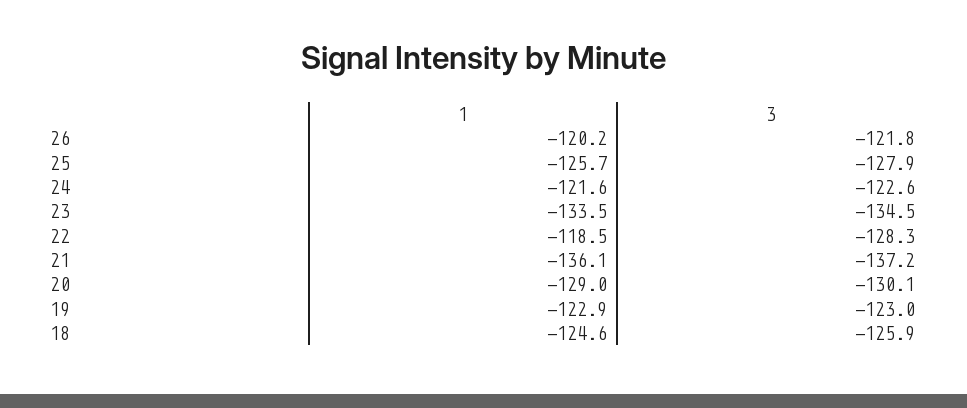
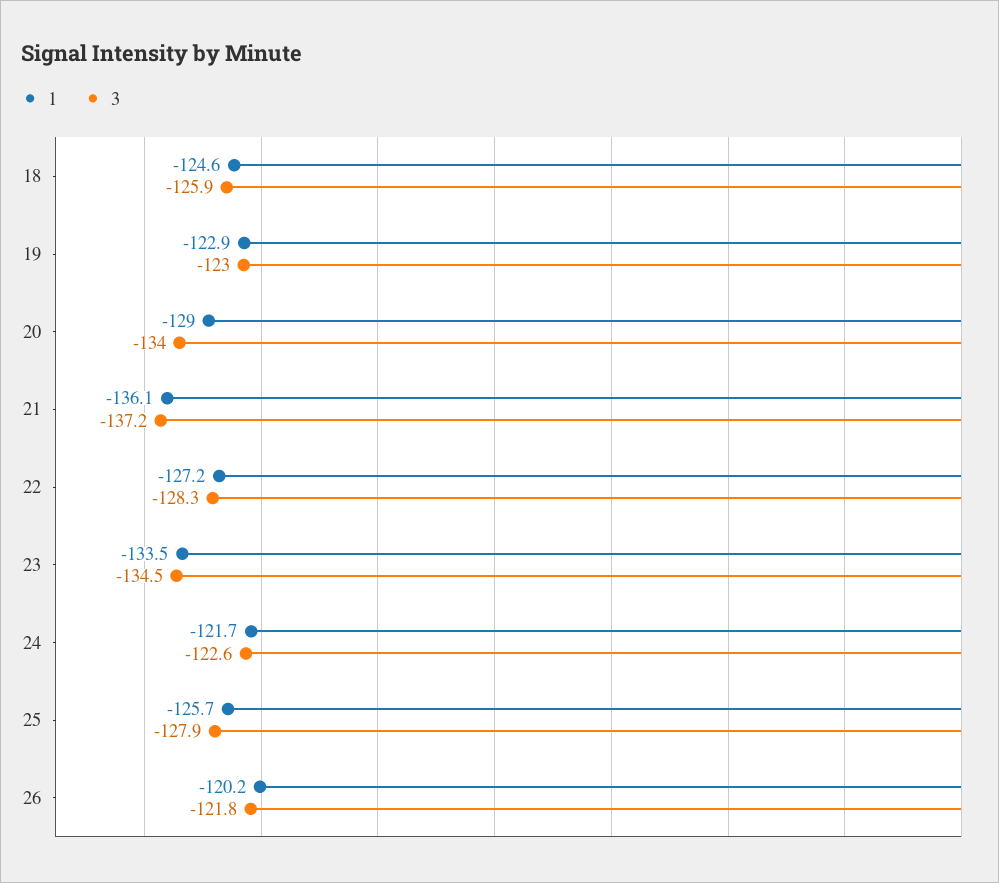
1, 24: -121.6 -> -121.7
1, 22: -118.5 -> -127.2
3, 20: -130.1 -> -134

